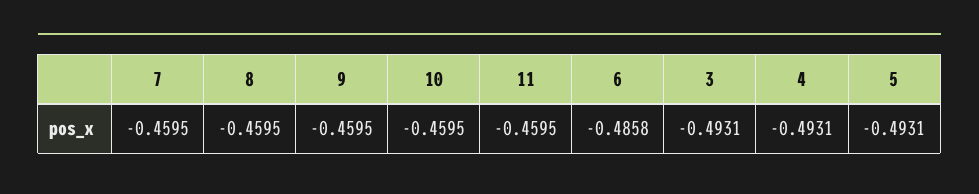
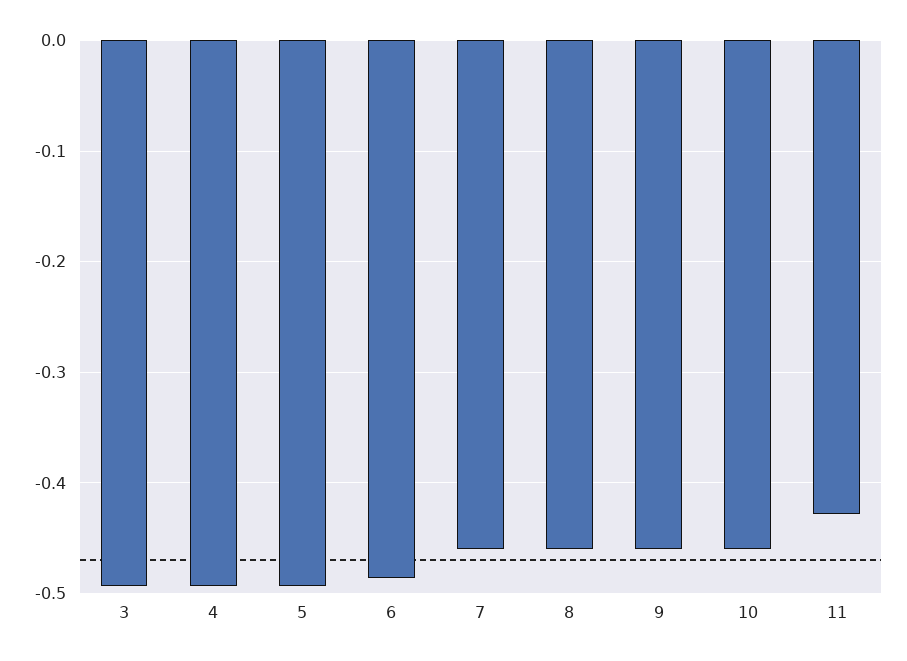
11: -0.4595 -> -0.43

